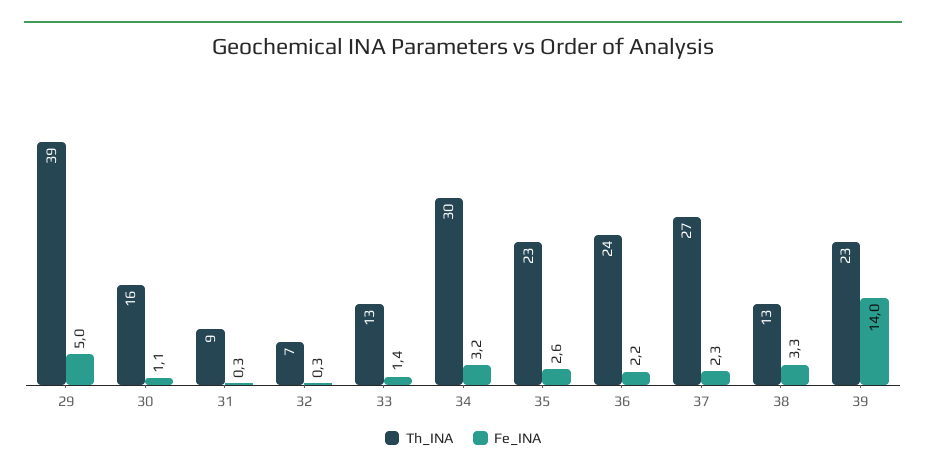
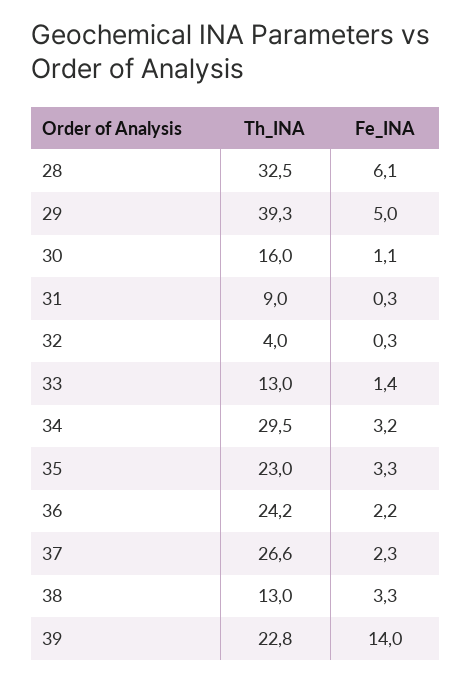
Th_INA, 32: 7 -> 4
Fe_INA, 35: 2.6 -> 3.3
Th_INA, 28: none -> 32.5
Fe_INA, 28: none -> 6.1

